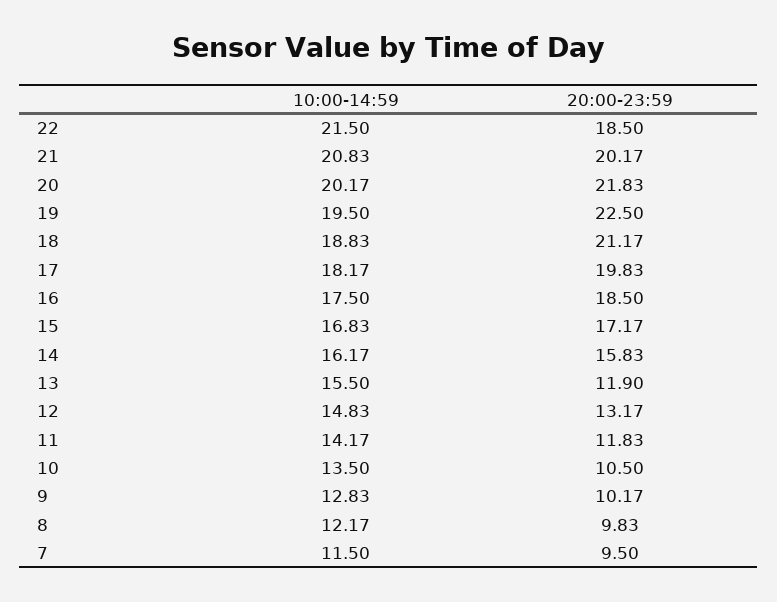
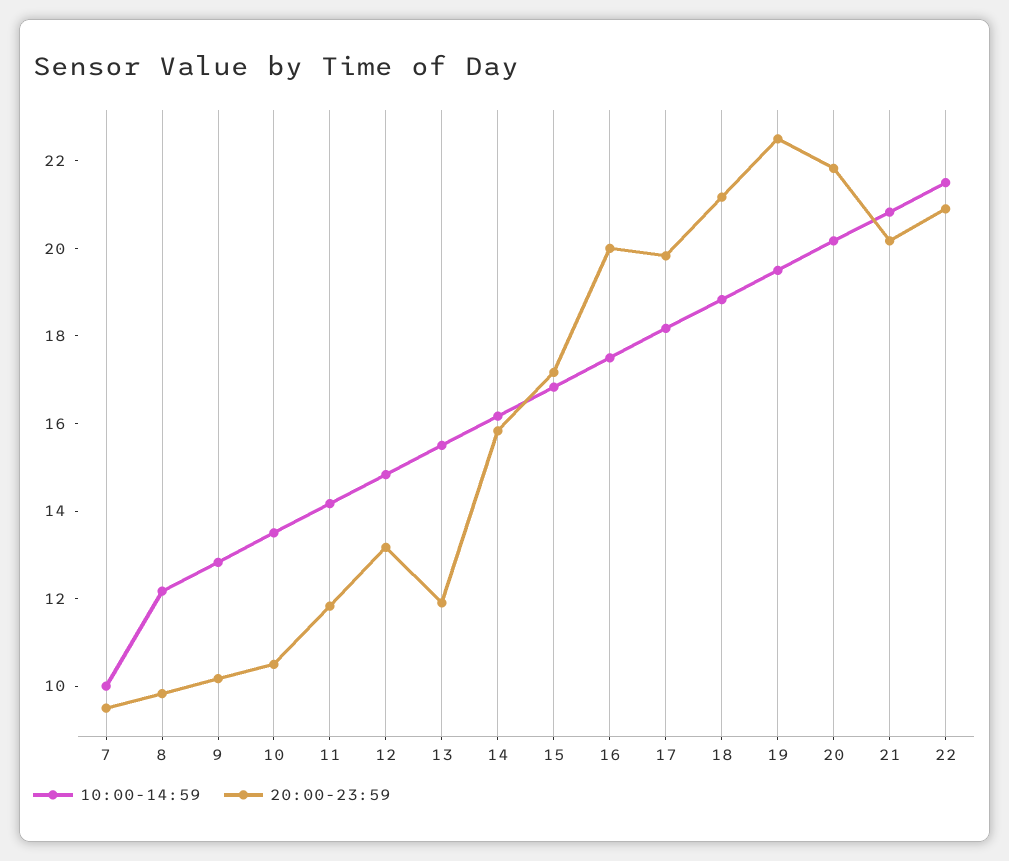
20:00-23:59, 22: 18.5 -> 21
20:00-23:59, 16: 18.5 -> 20
10:00-14:59, 7: 11.5 -> 10

